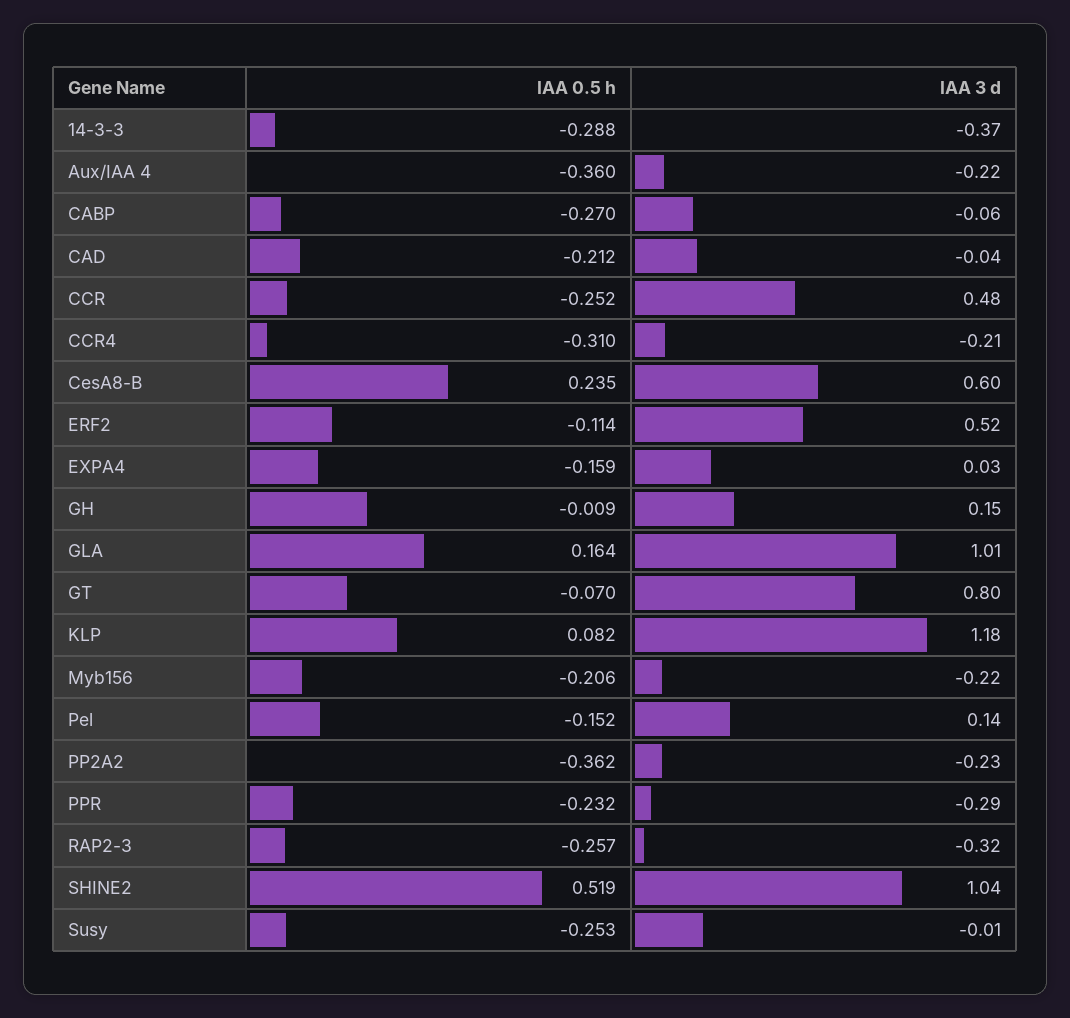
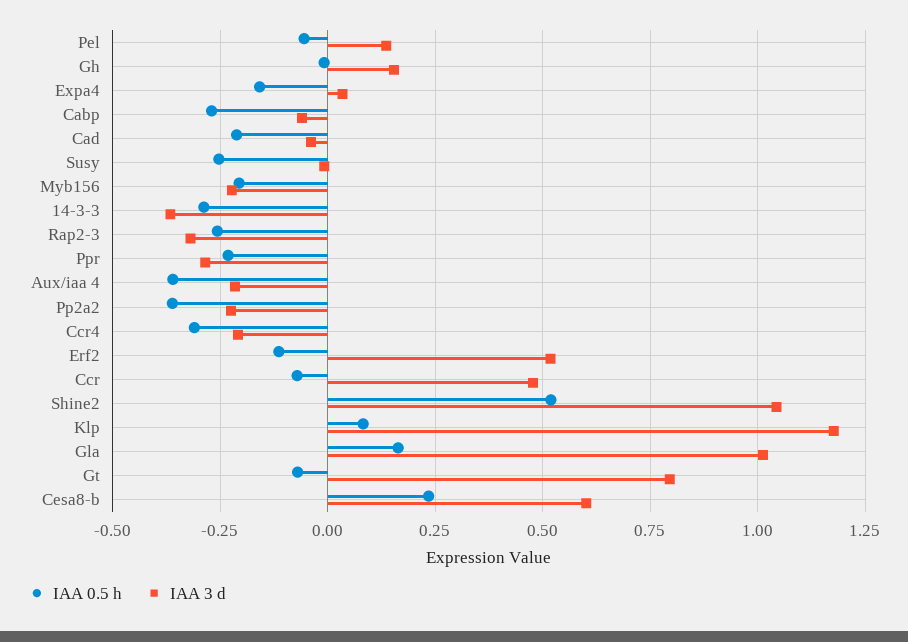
IAA 0.5 h, CCR: -0.252 -> -0.075
IAA 0.5 h, Pel: -0.152 -> -0.05

